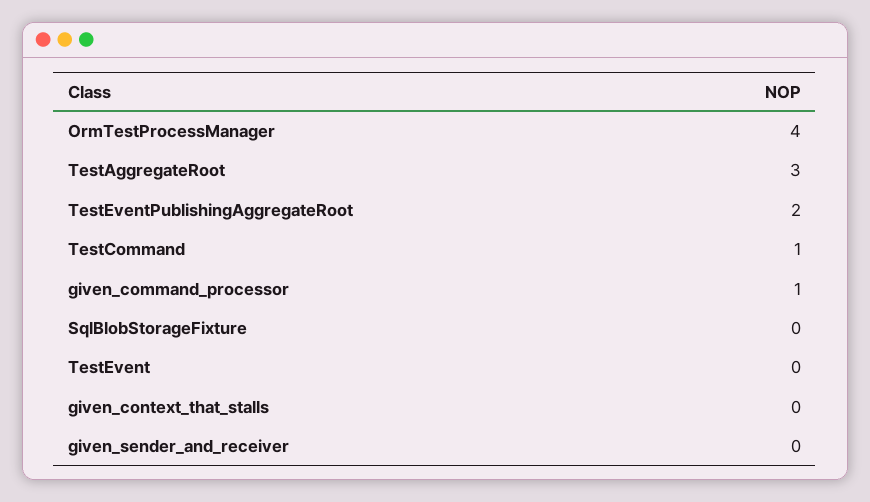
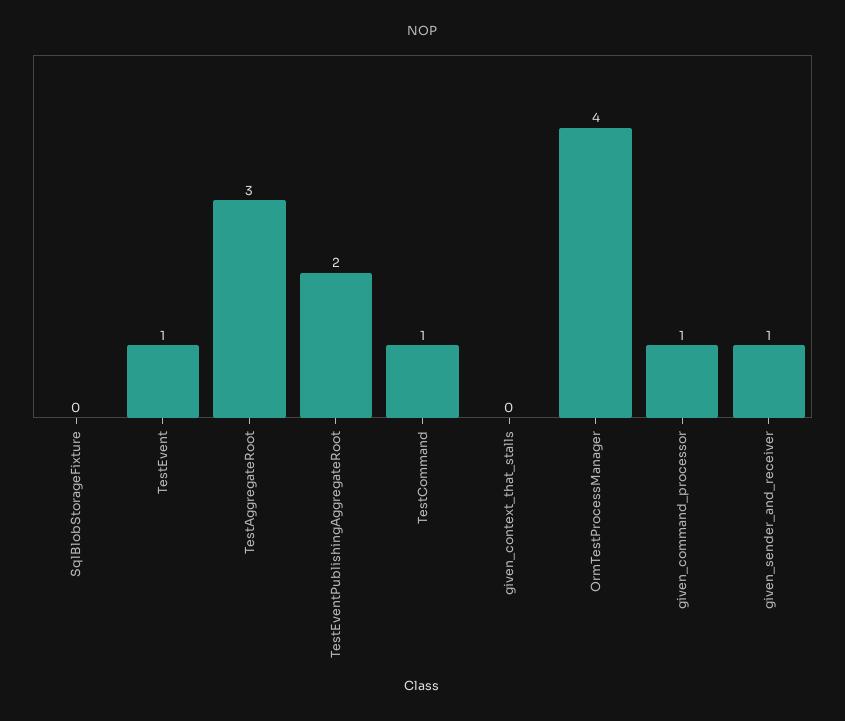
TestEvent: 0 -> 1
given_sender_and_receiver: 0 -> 1

